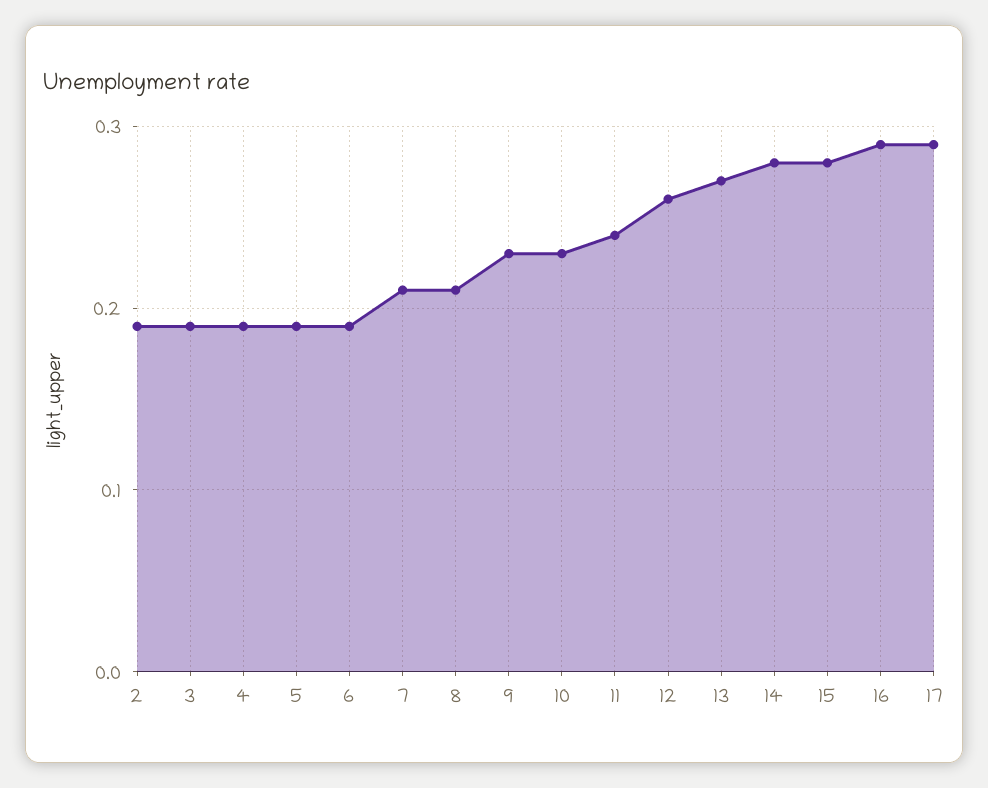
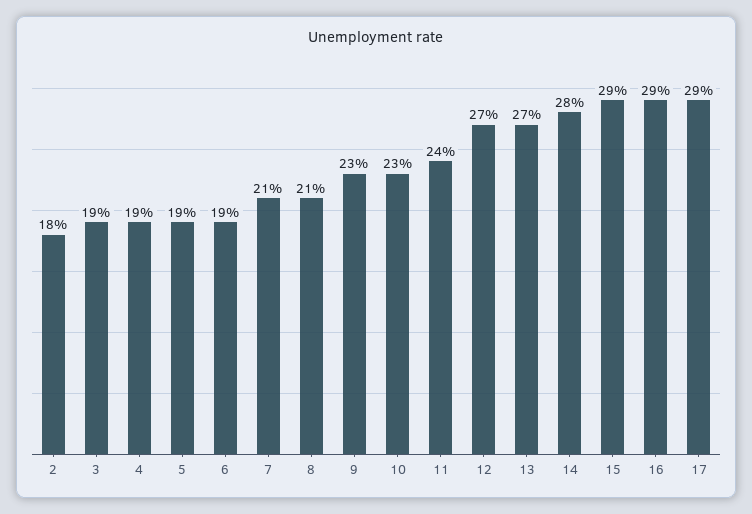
2: 0.19 -> 0.18
12: 0.26 -> 0.27
15: 0.28 -> 0.29

